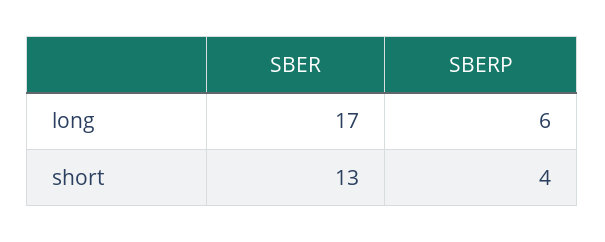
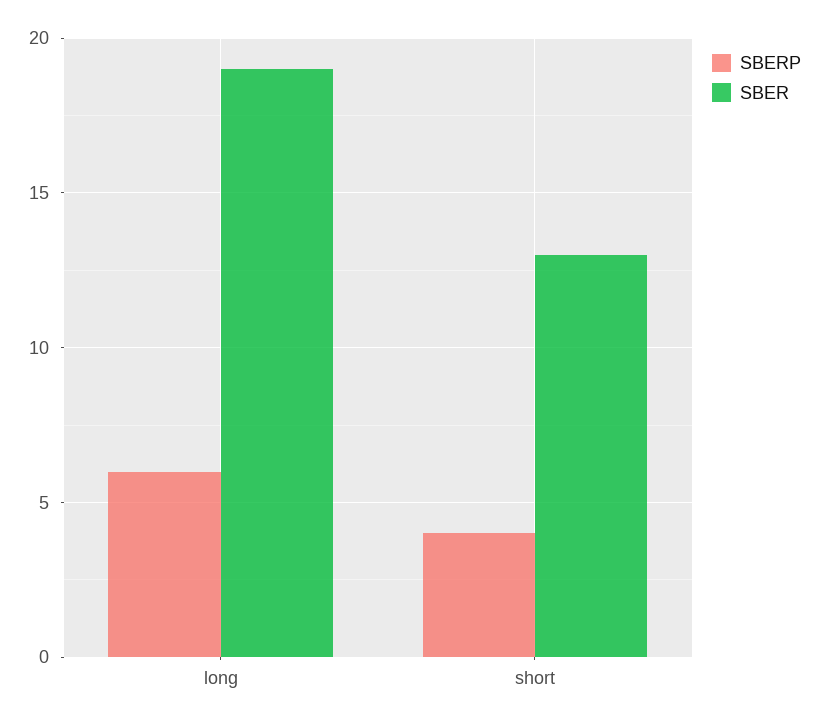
SBER, long: 17 -> 19

